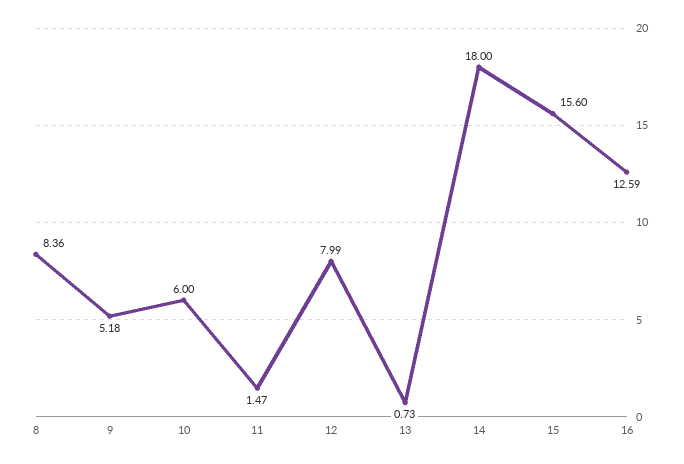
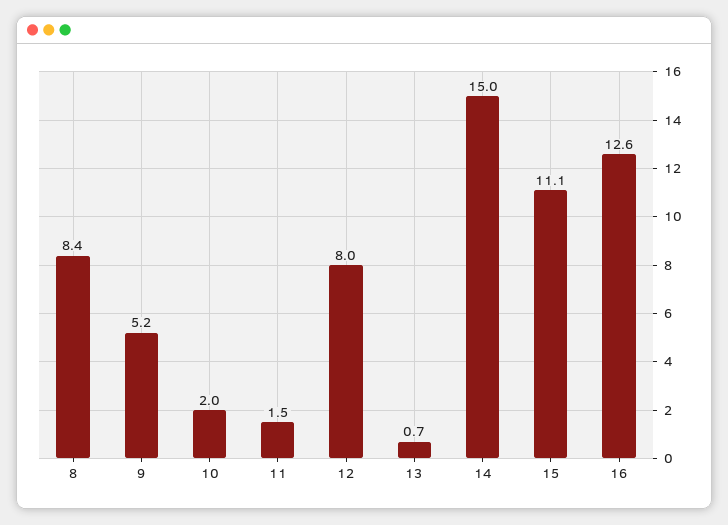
10: 6 -> 2
14: 18 -> 15
15: 15.6 -> 11.1

